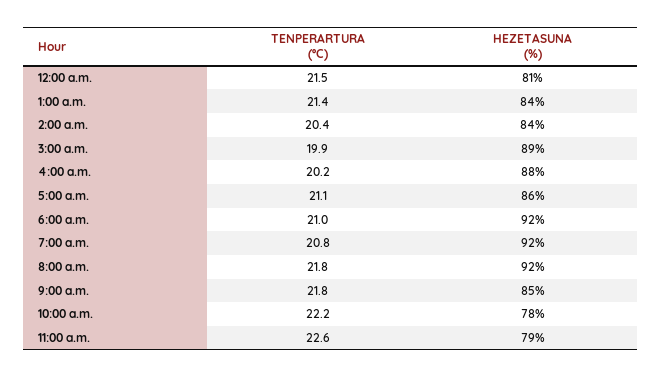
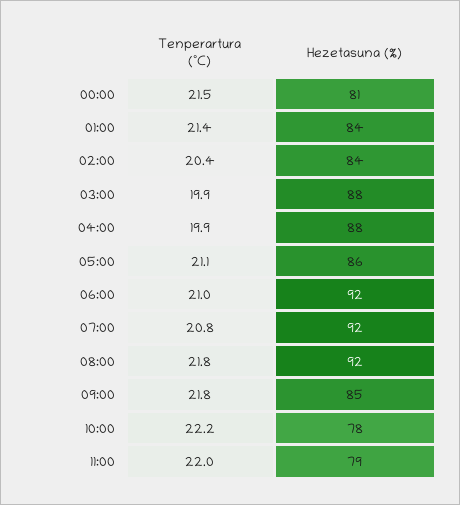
HEZETASUNA (%), 3:00 a.m.: 89 -> 88
TENPERARTURA (ºC), 4:00 a.m.: 20.2 -> 19.9
TENPERARTURA (ºC), 11:00 a.m.: 22.6 -> 22

